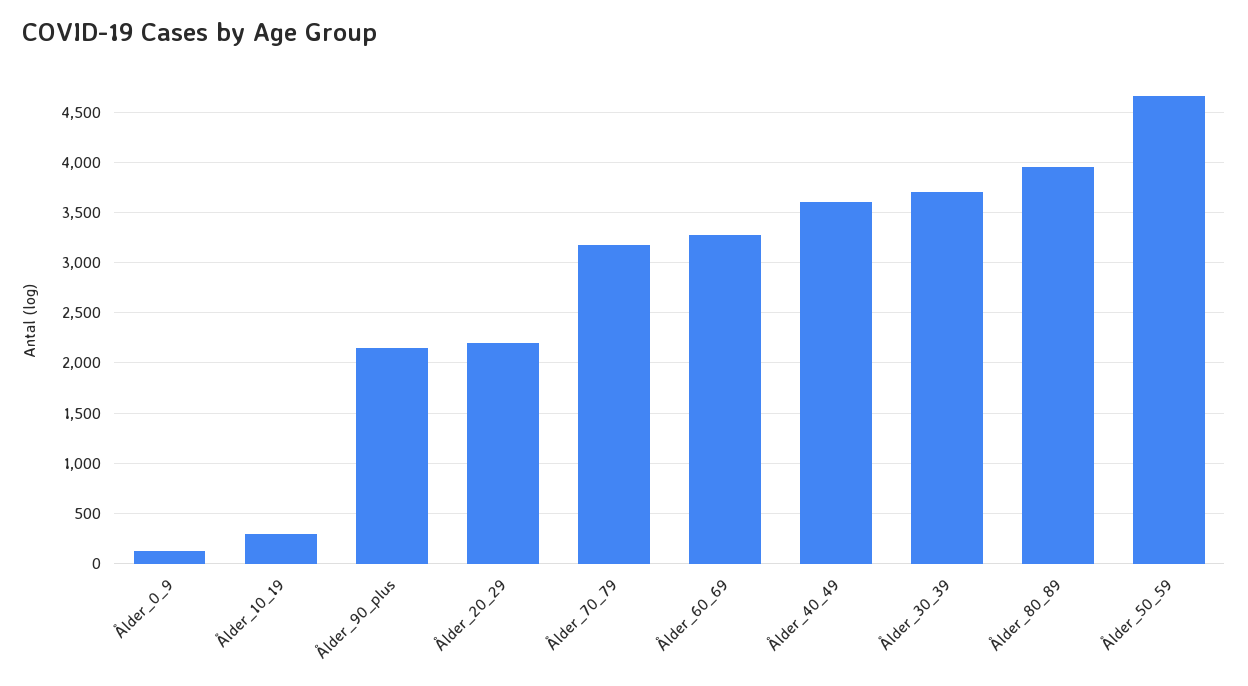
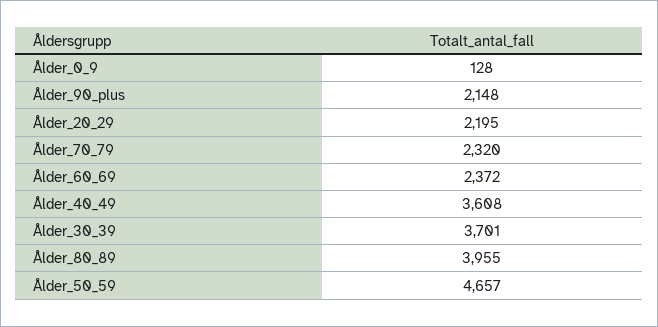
Ålder_10_19: 300 -> none
Ålder_70_79: 3200 -> 2320
Ålder_60_69: 3300 -> 2372

